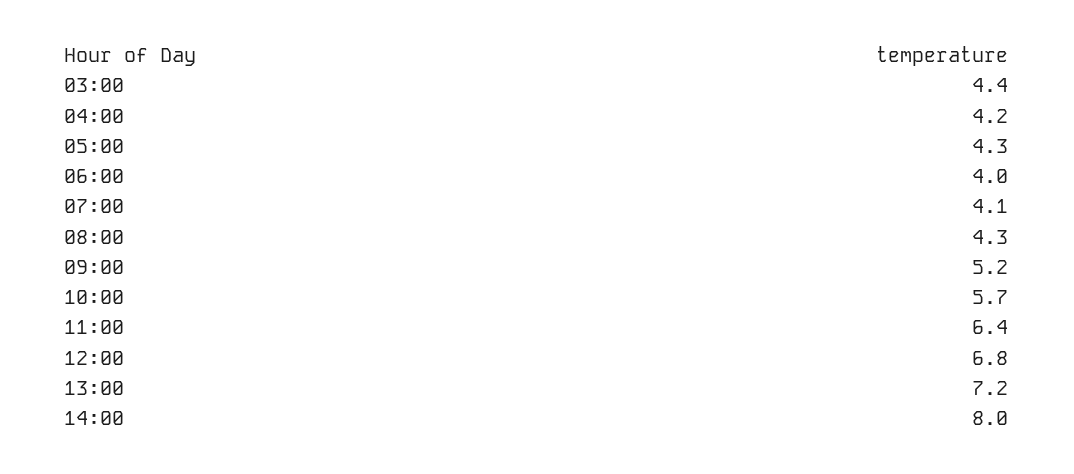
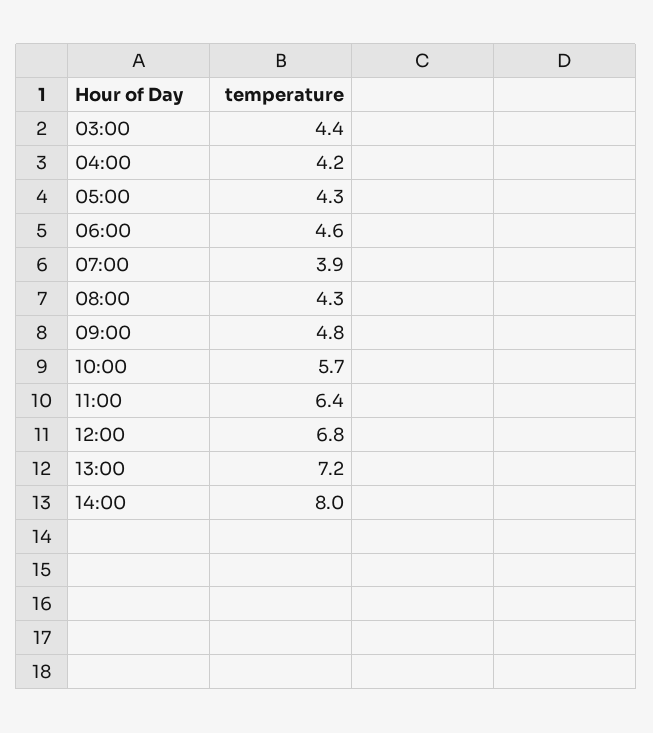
06:00: 4 -> 4.6
07:00: 4.1 -> 3.9
09:00: 5.2 -> 4.8

